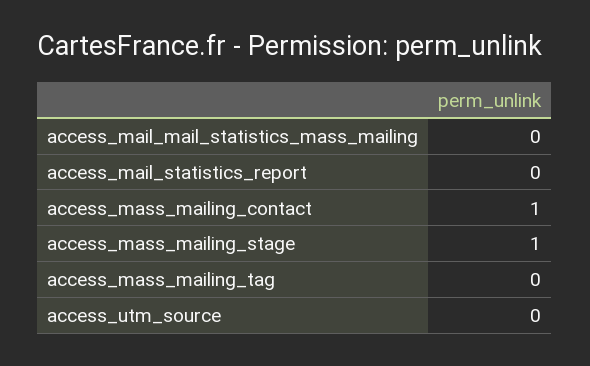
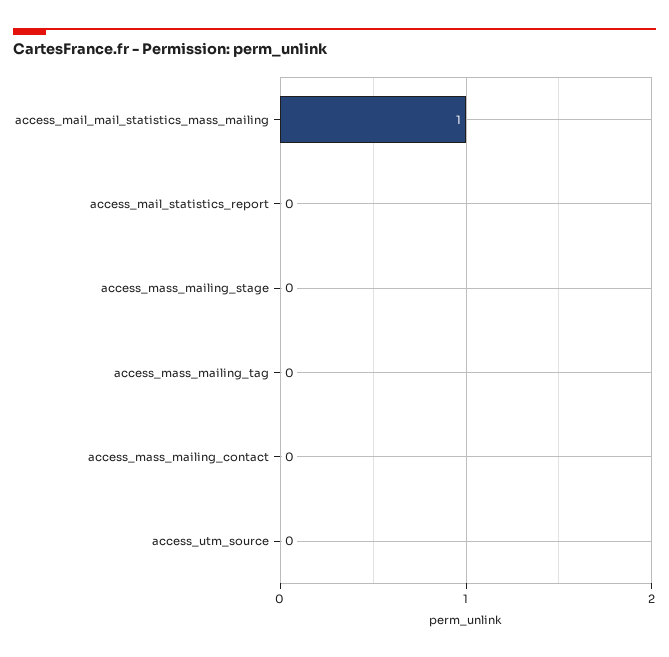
access_mail_mail_statistics_mass_mailing: 0 -> 1
access_mass_mailing_contact: 1 -> 0
access_mass_mailing_stage: 1 -> 0

